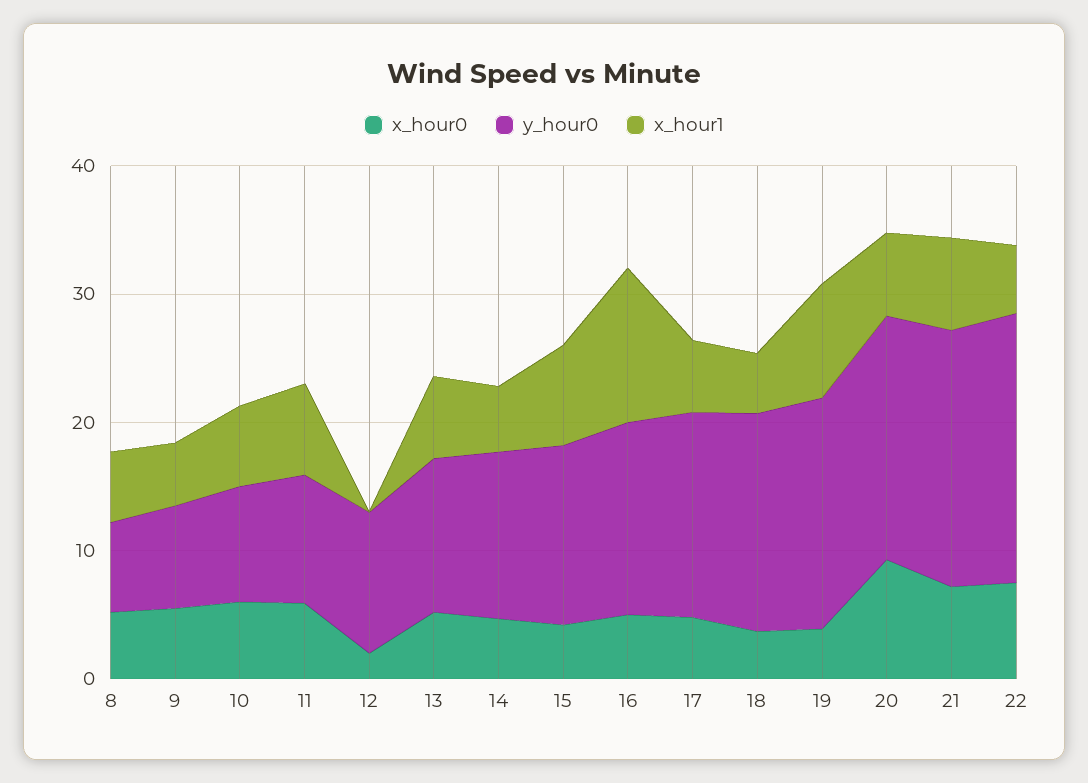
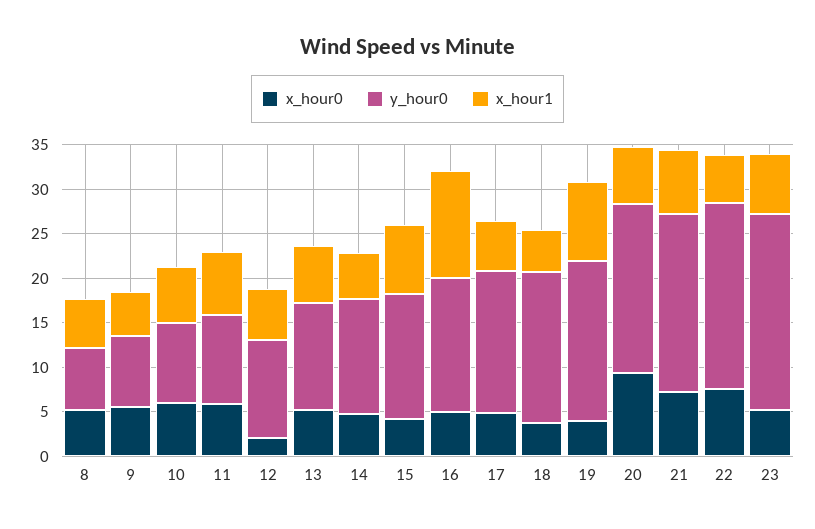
x_hour1, 12: 0 -> 6
x_hour0, 23: none -> 5
y_hour0, 23: none -> 22
x_hour1, 23: none -> 7

